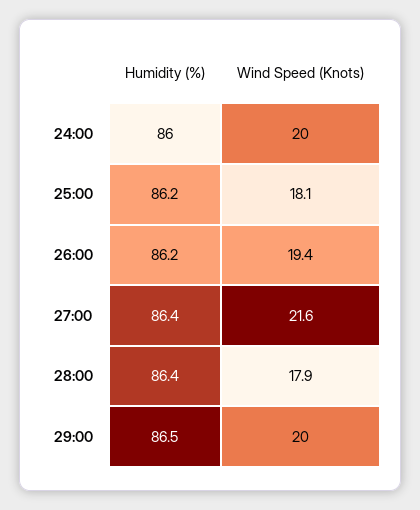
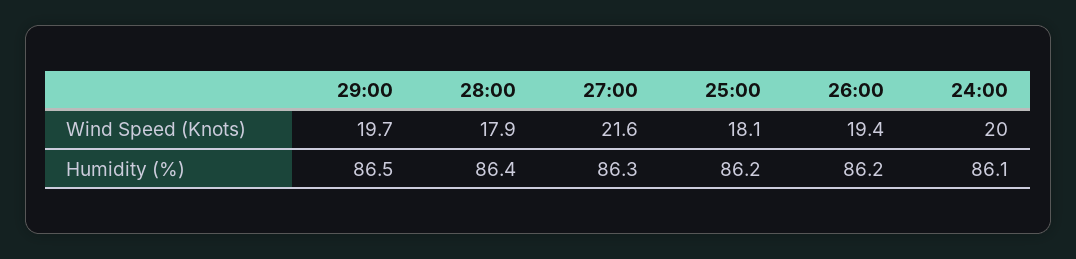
Humidity (%), 24:00: 86 -> 86.1
Humidity (%), 27:00: 86.4 -> 86.3
Wind Speed (Knots), 29:00: 20 -> 19.7

